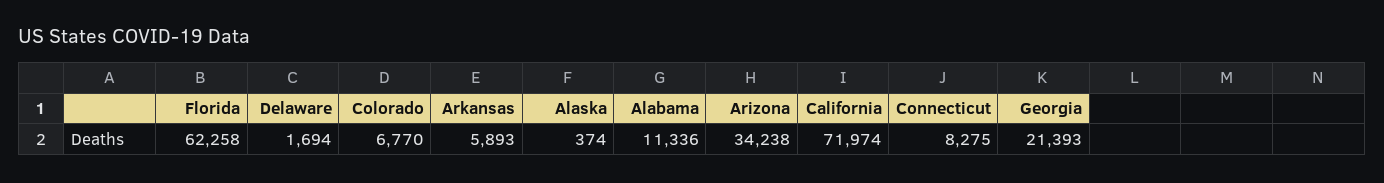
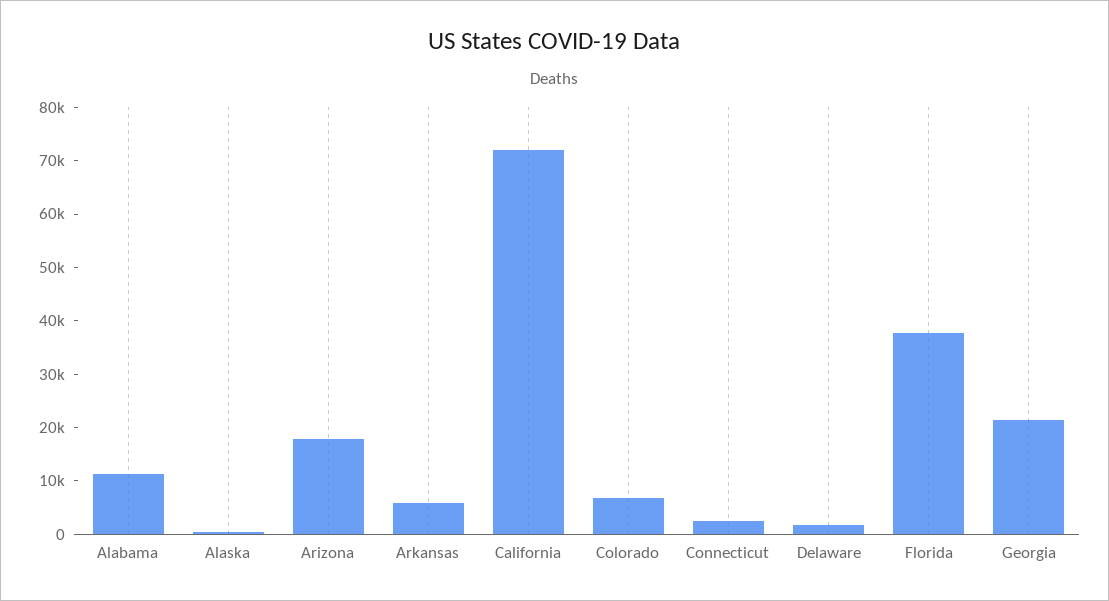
Florida: 62258 -> 38000
Arizona: 34238 -> 18000
Connecticut: 8275 -> 2000

